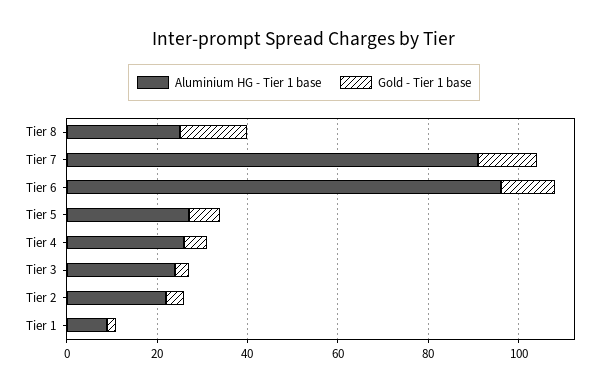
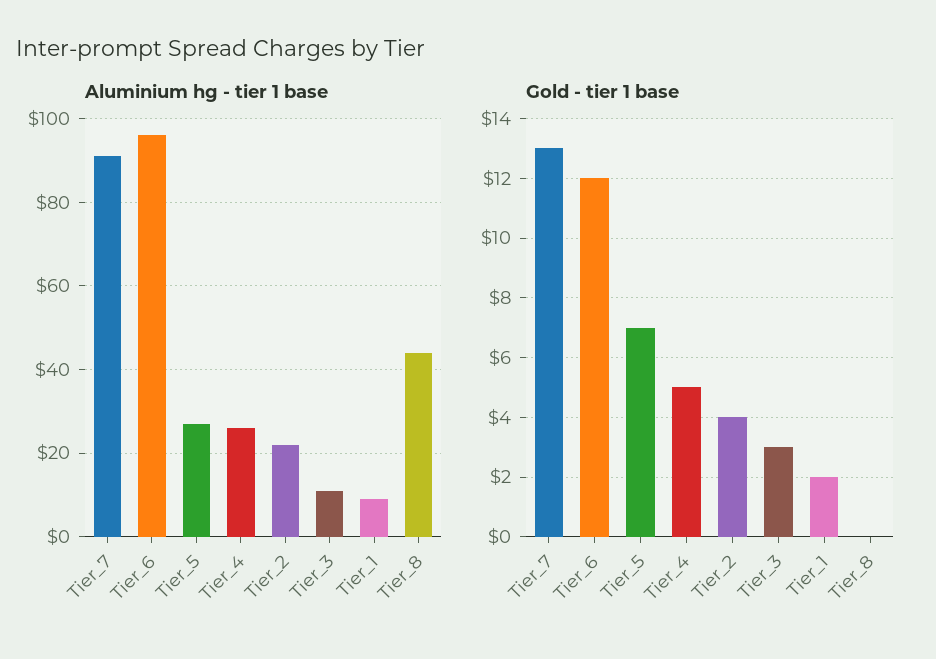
Aluminium HG - Tier 1 base, Tier 8: 25 -> 45
Gold - Tier 1 base, Tier 8: 15 -> 0
Aluminium HG - Tier 1 base, Tier 3: 25 -> 10

